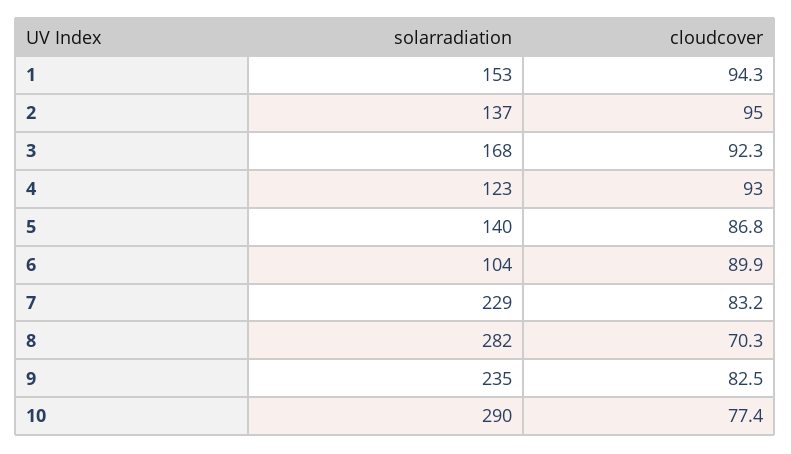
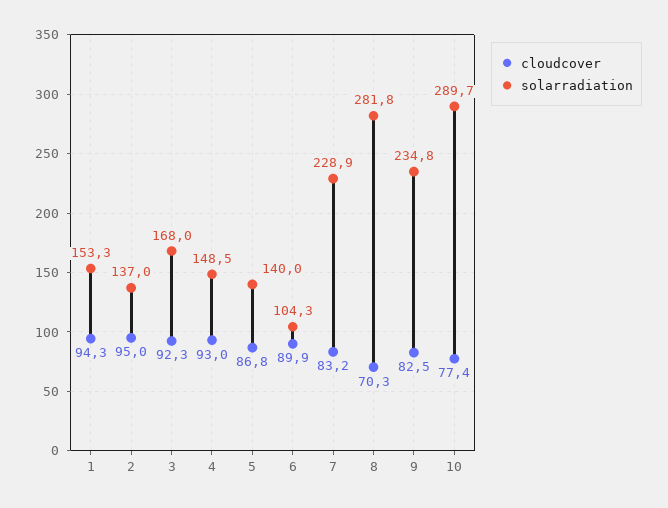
solarradiation, 4: 123 -> 148.5

